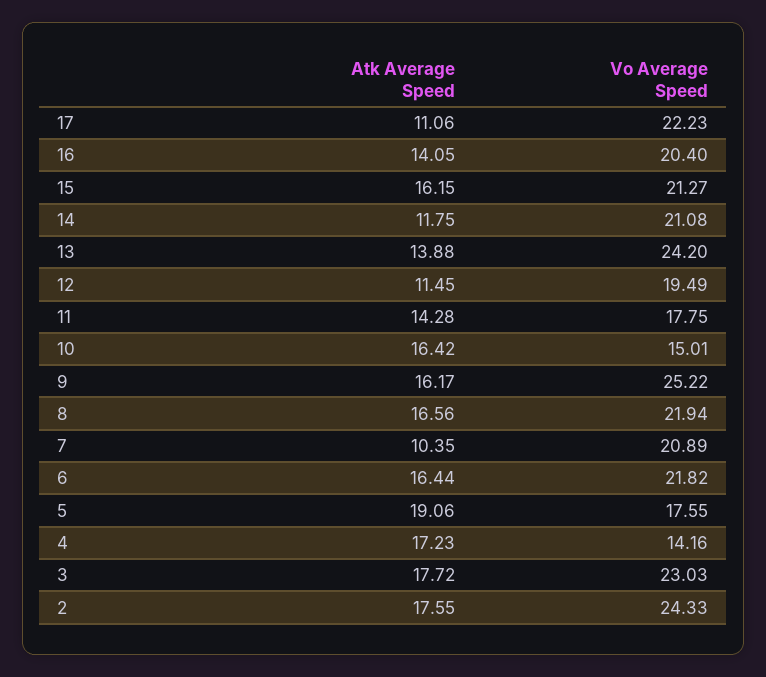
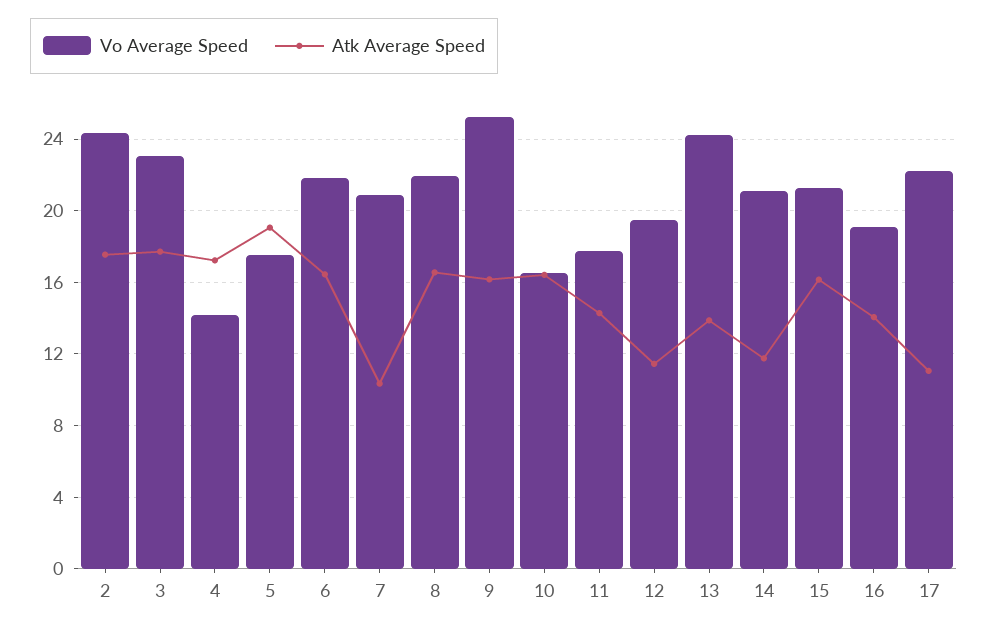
Vo Average Speed, 16: 20.4 -> 19
Vo Average Speed, 10: 15.01 -> 16.5

